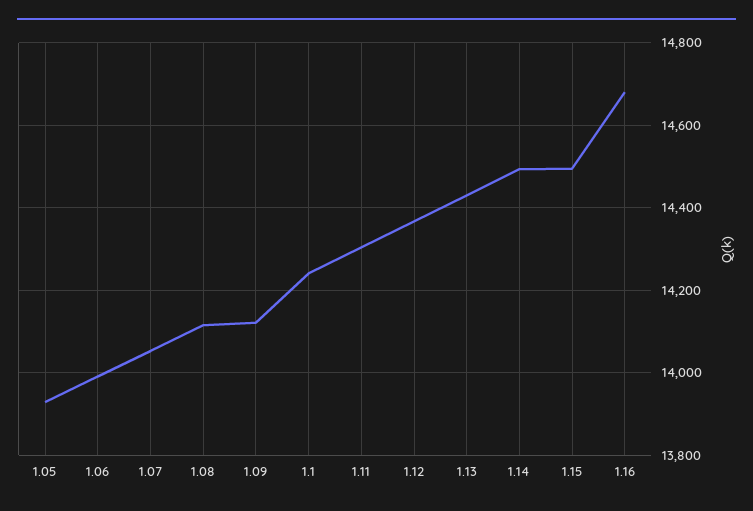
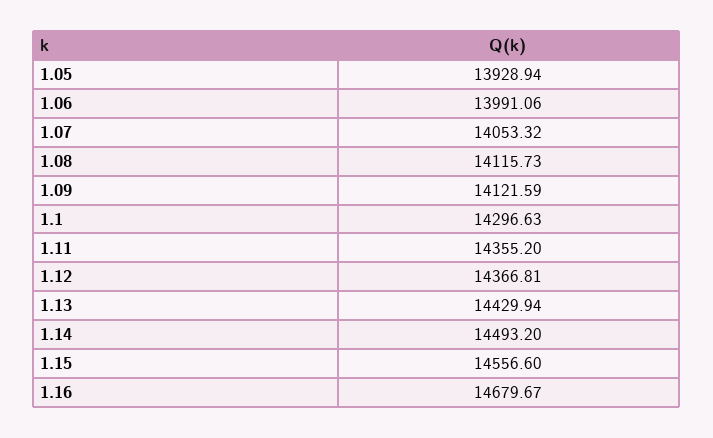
1.1: 14240 -> 14296.63
1.11: 14300 -> 14355.2
1.15: 14500 -> 14556.6

